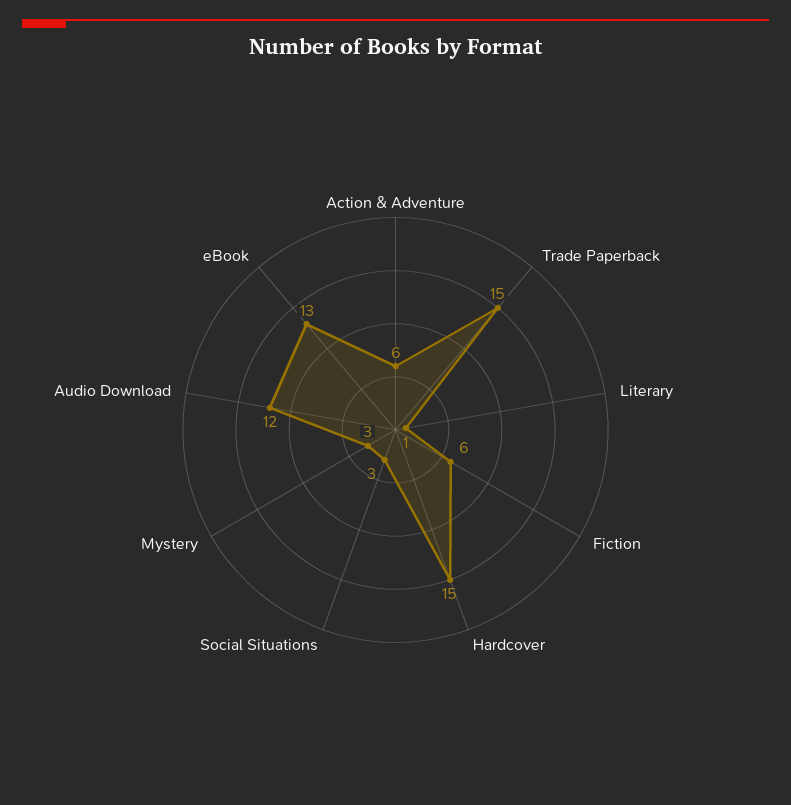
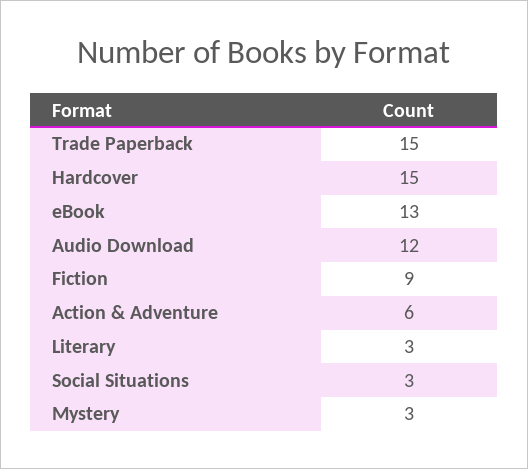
Literary: 1 -> 3
Fiction: 6 -> 9

